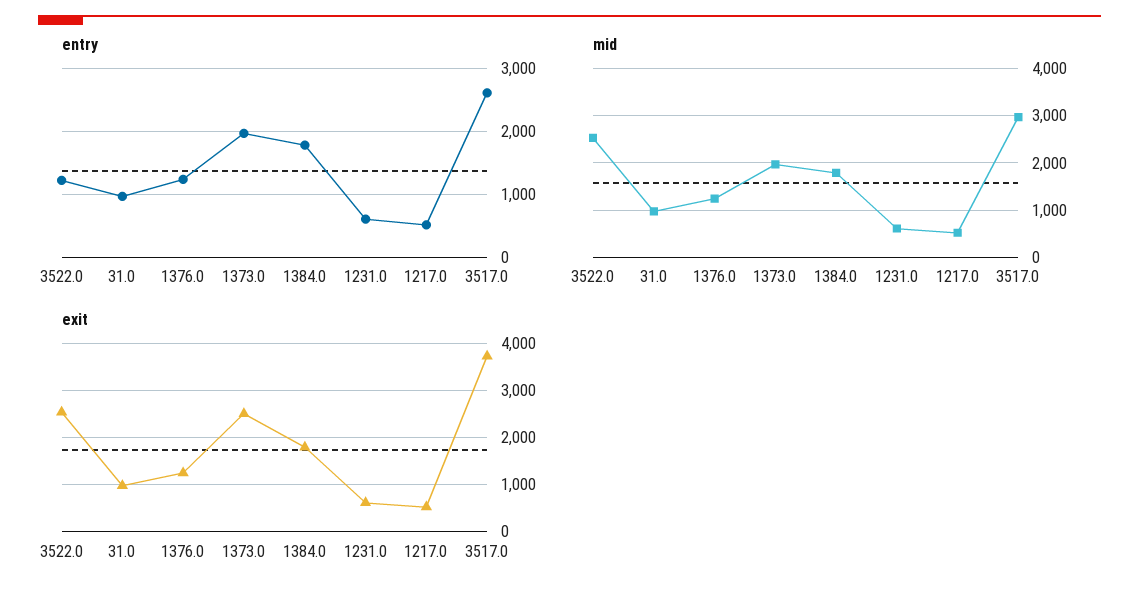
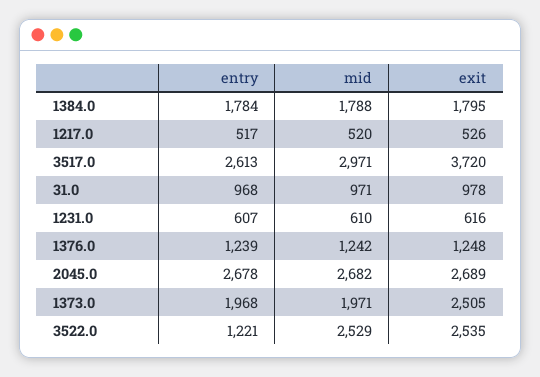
entry, 2045.0: none -> 2678
mid, 2045.0: none -> 2682
exit, 2045.0: none -> 2689

